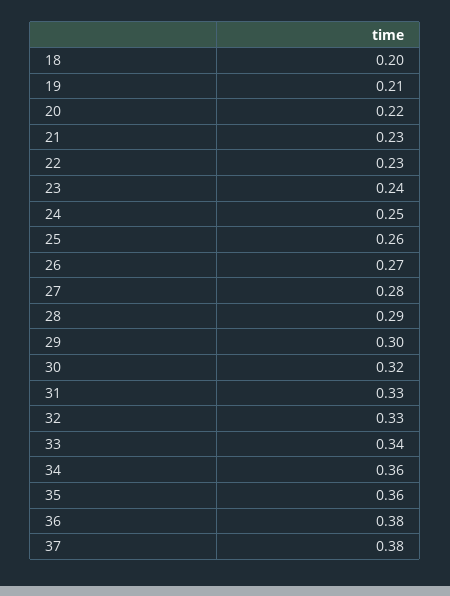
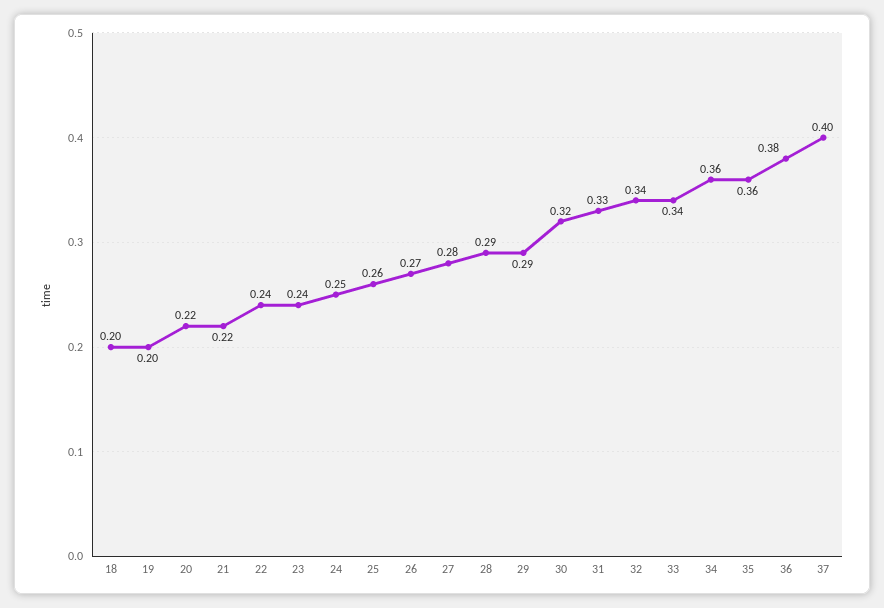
19: 0.21 -> 0.2
21: 0.23 -> 0.22
22: 0.23 -> 0.24
29: 0.3 -> 0.29
32: 0.33 -> 0.34
37: 0.38 -> 0.4

